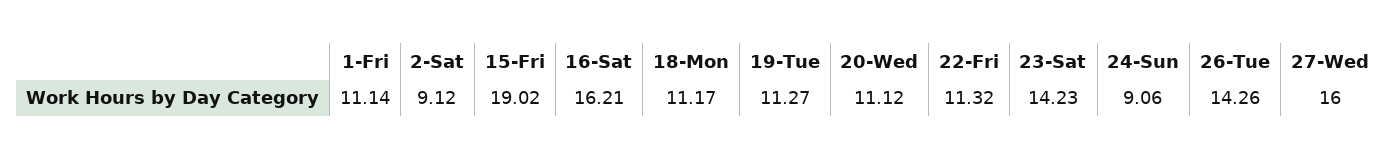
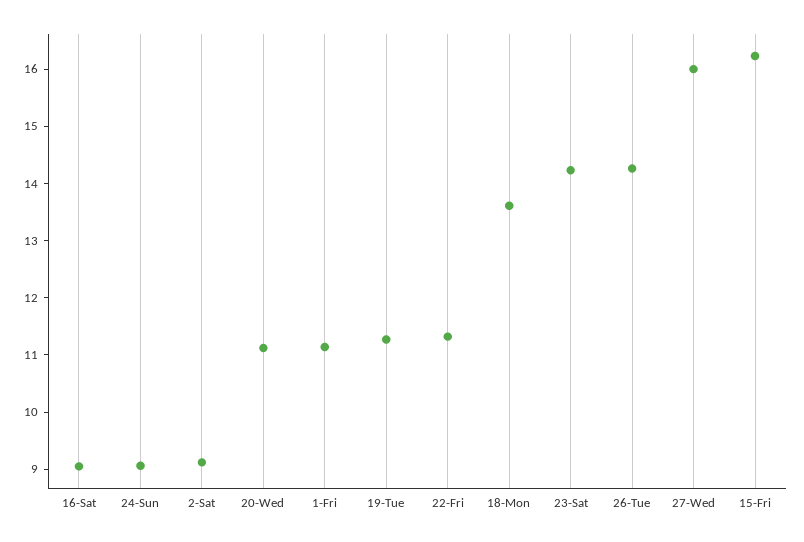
15-Fri: 19.02 -> 16.2
16-Sat: 16.21 -> 9
18-Mon: 11.17 -> 13.6

